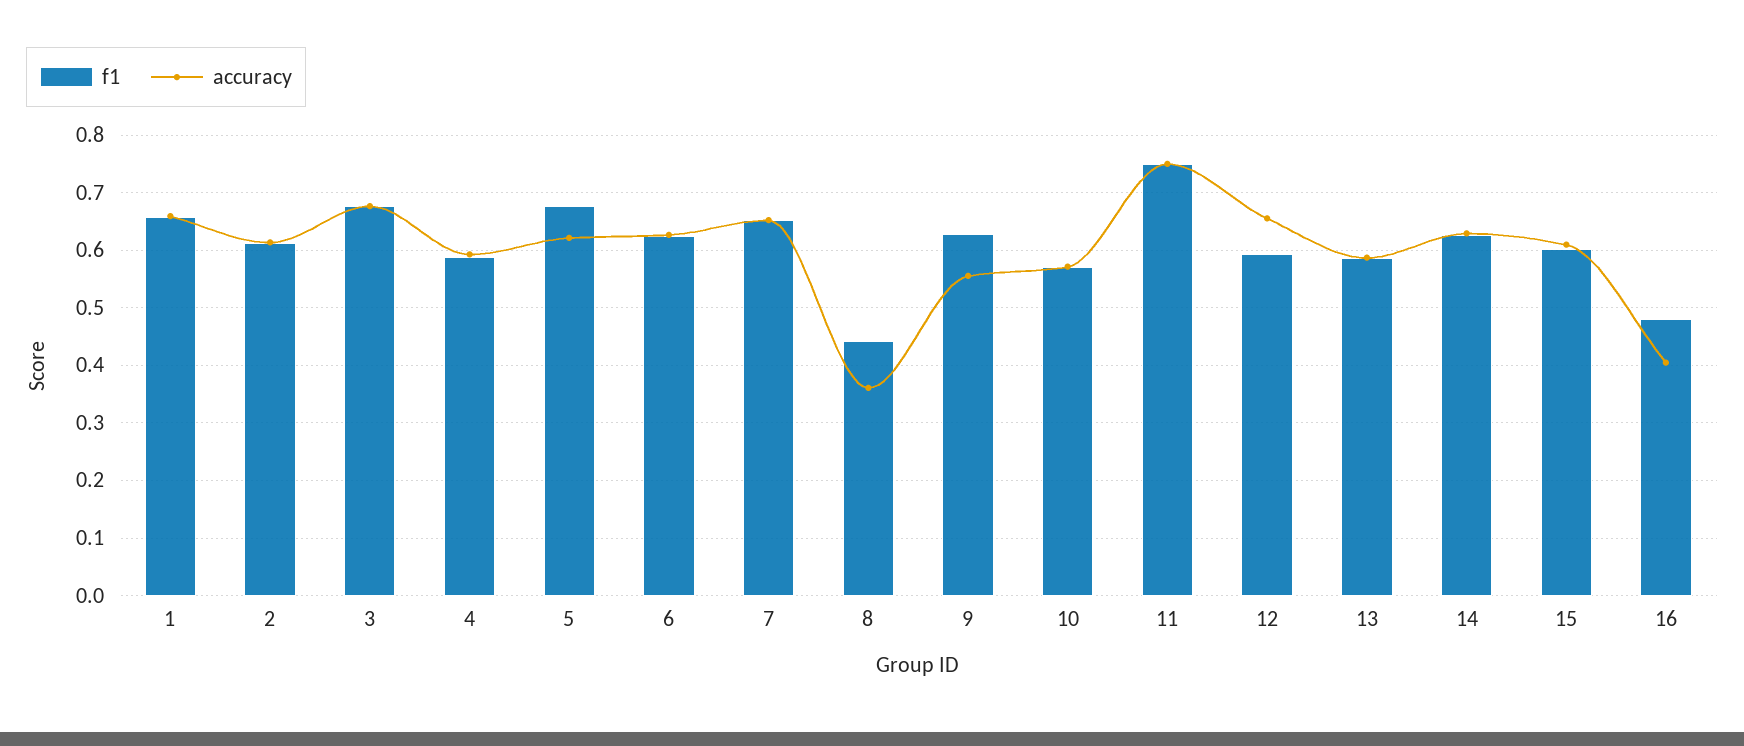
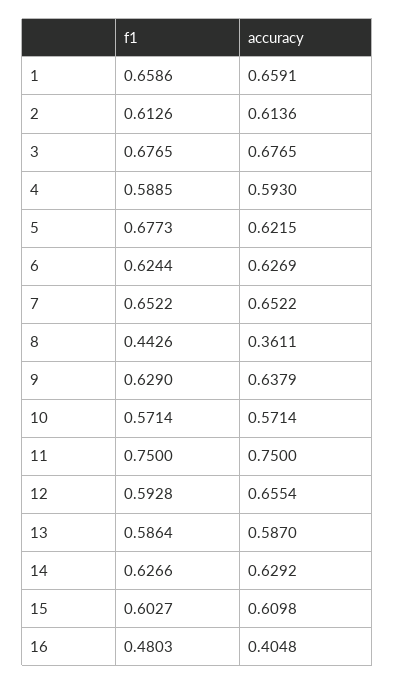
accuracy, 9: 0.56 -> 0.6379

